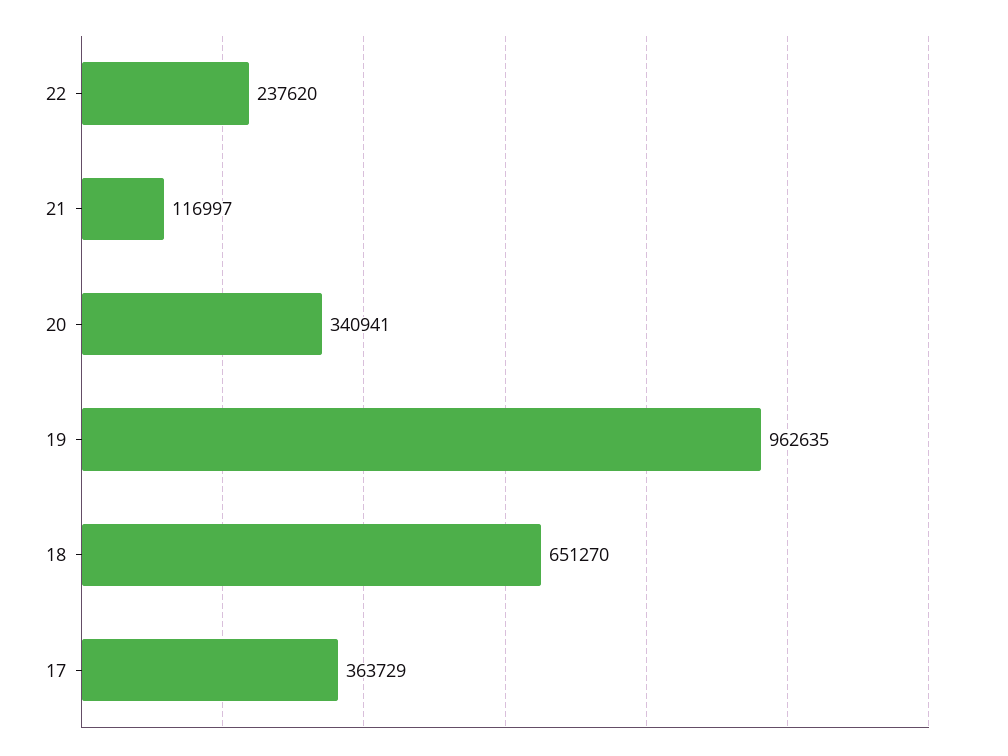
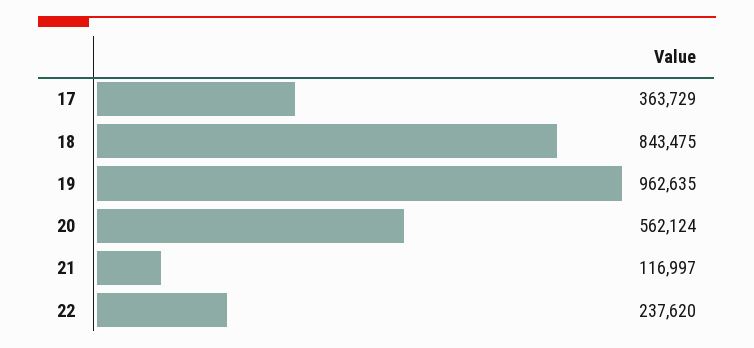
20: 340941 -> 562124
18: 651270 -> 843475

